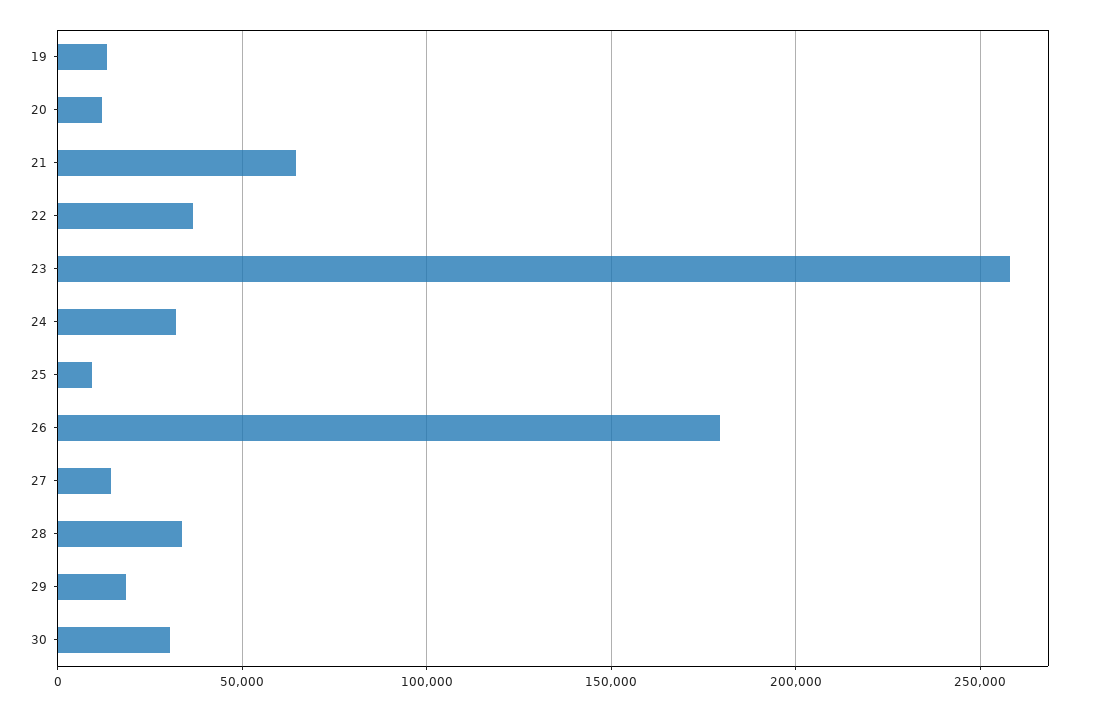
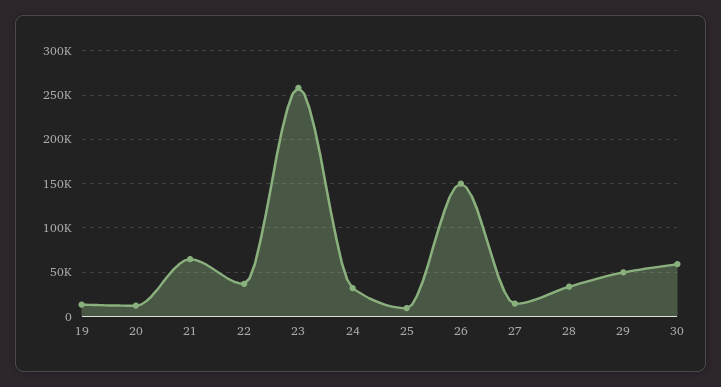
26: 180000 -> 150000
29: 20000 -> 50000
30: 30000 -> 60000

